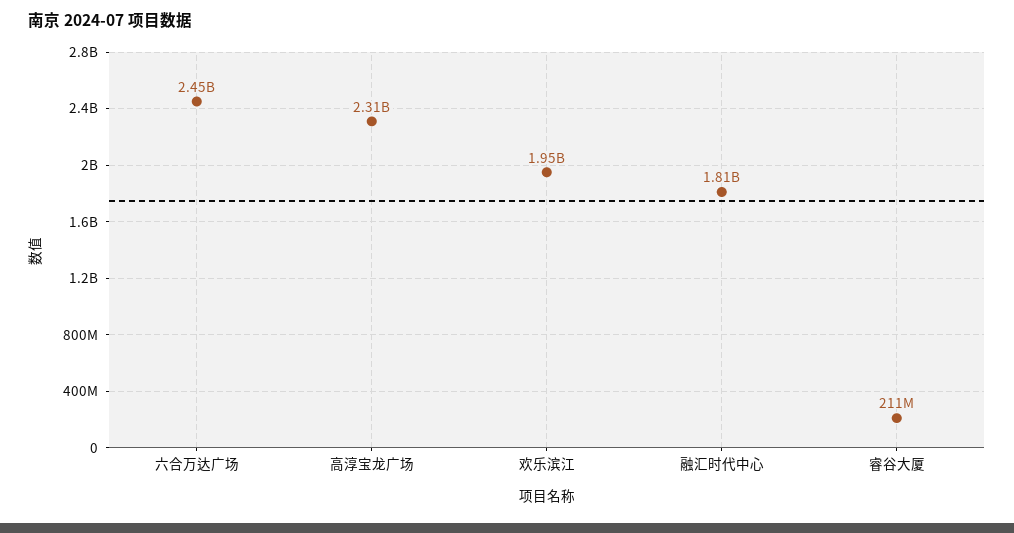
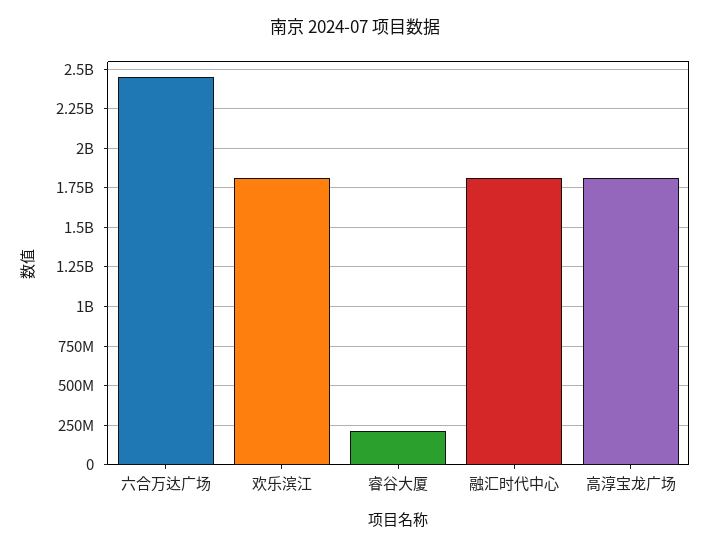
高淳宝龙广场: 2310000000 -> 1800000000
欢乐滨江: 1950000000 -> 1800000000

